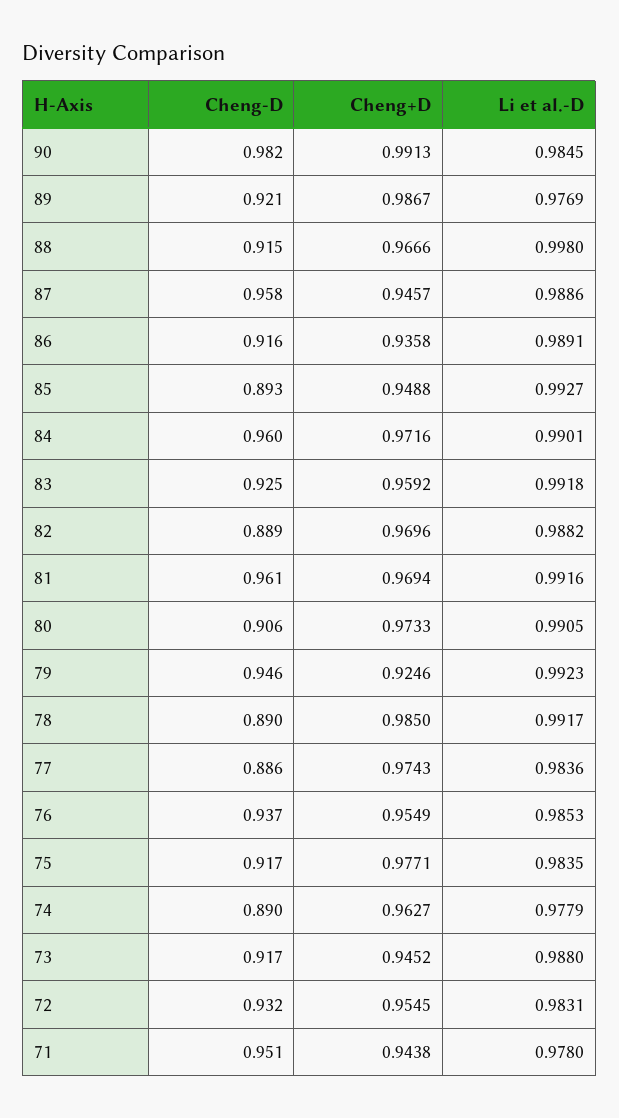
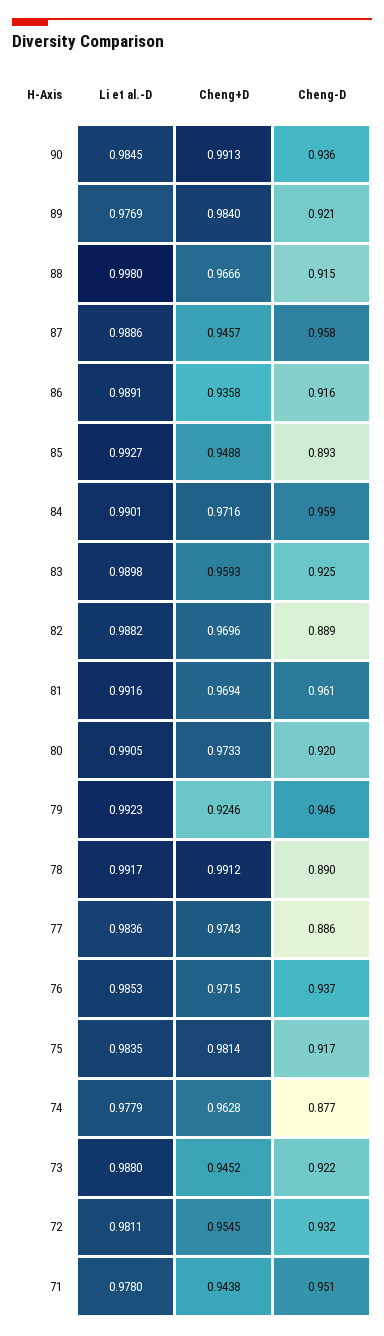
Cheng-D, 90: 0.982 -> 0.936
Cheng+D, 89: 0.9867 -> 0.984
Cheng-D, 84: 0.96 -> 0.959
Cheng+D, 83: 0.9592 -> 0.9593
Li et al.-D, 83: 0.9918 -> 0.9898
Cheng-D, 80: 0.906 -> 0.92
Cheng+D, 78: 0.985 -> 0.9912
Cheng+D, 76: 0.9549 -> 0.9715
Cheng+D, 75: 0.9771 -> 0.9814
Cheng-D, 74: 0.89 -> 0.877
Cheng+D, 74: 0.9627 -> 0.9628
Cheng-D, 73: 0.917 -> 0.922
Li et al.-D, 72: 0.9831 -> 0.9811

